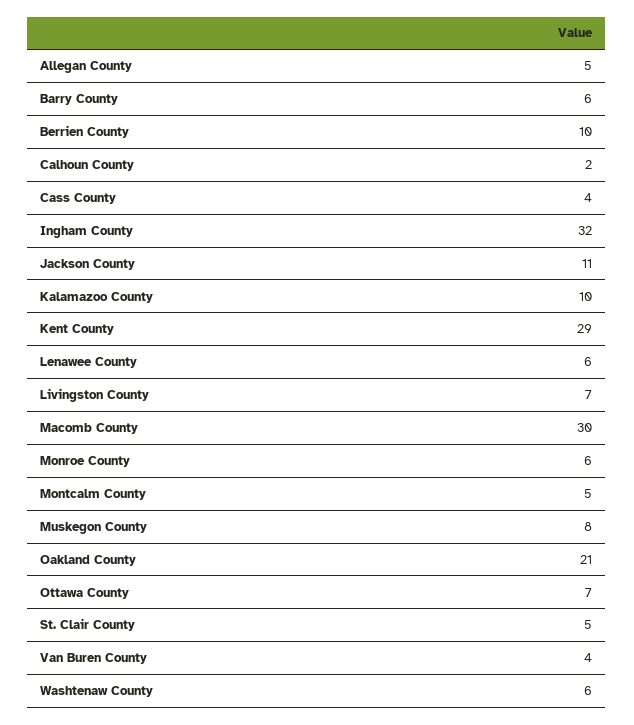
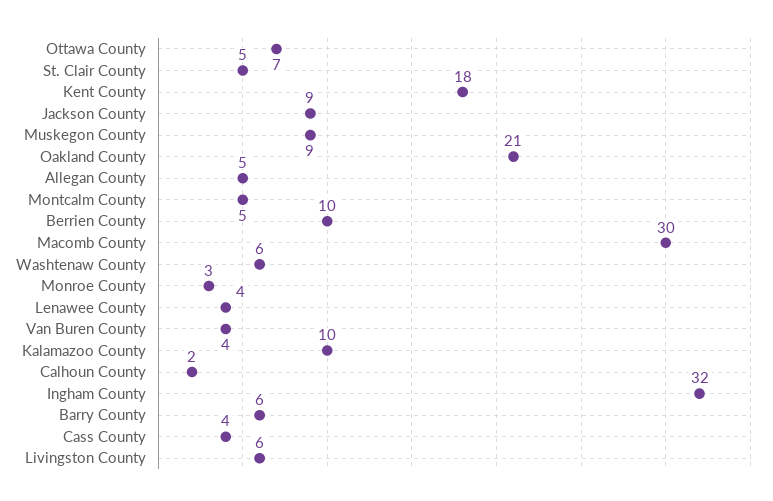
Jackson County: 11 -> 9
Kent County: 29 -> 18
Lenawee County: 6 -> 4
Livingston County: 7 -> 6
Monroe County: 6 -> 3
Muskegon County: 8 -> 9

